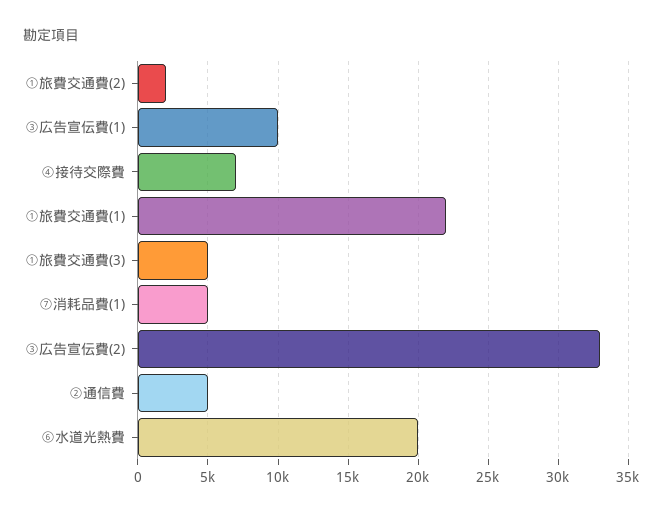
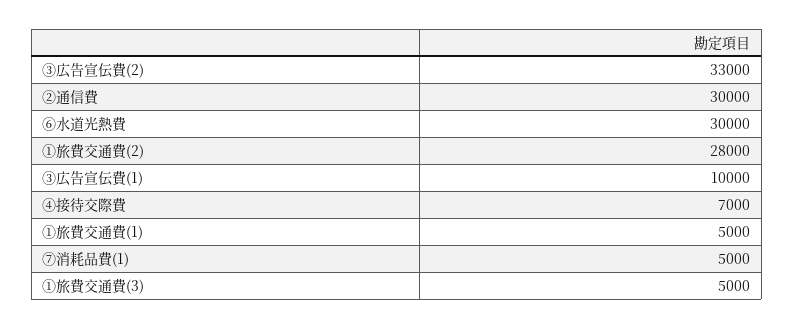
①旅費交通費(2): 2000 -> 28000
①旅費交通費(1): 22000 -> 5000
②通信費: 5000 -> 30000
⑥水道光熱費: 20000 -> 30000

